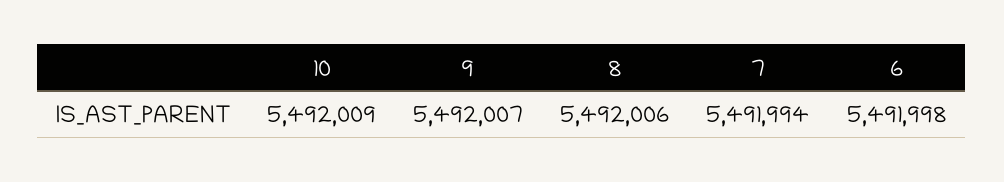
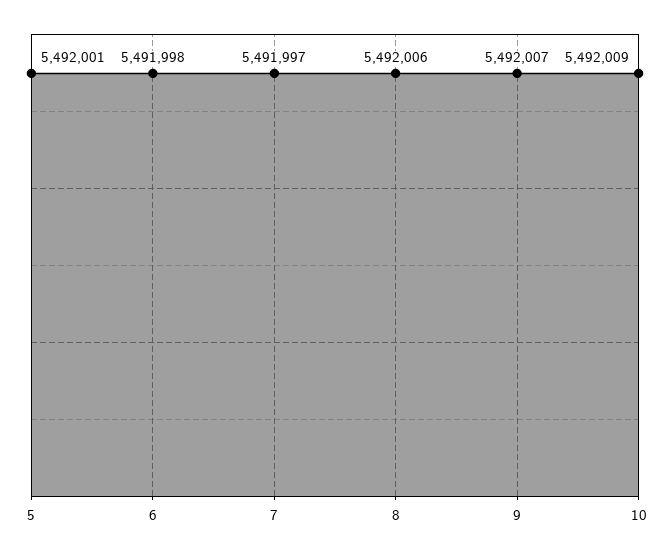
7: 5491994 -> 5491997
5: none -> 5492001

